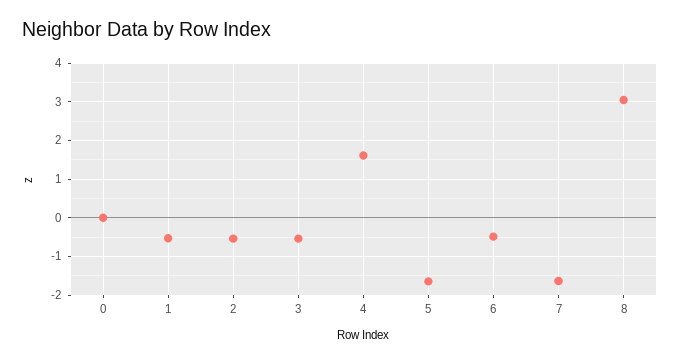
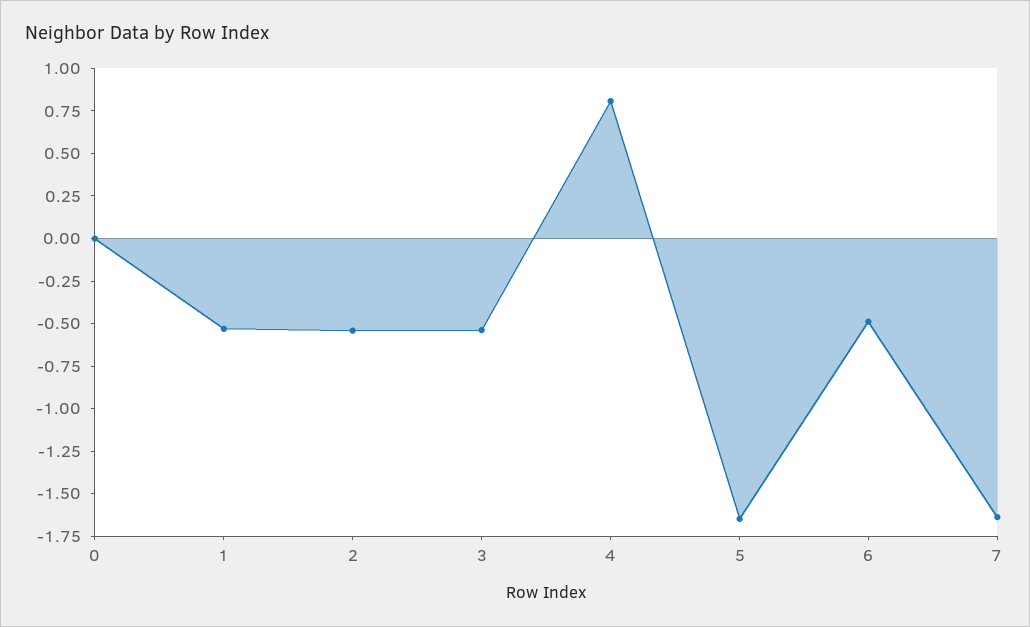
4: 1.6 -> 0.8
8: 3 -> none

